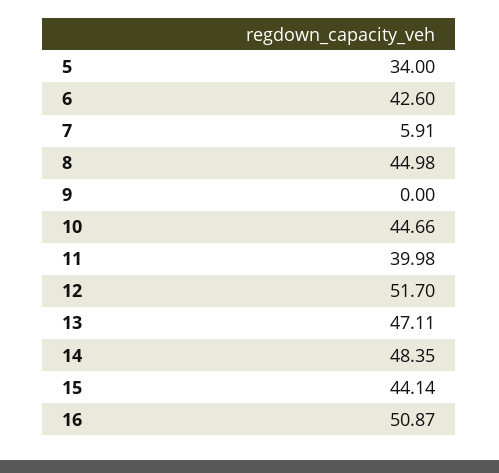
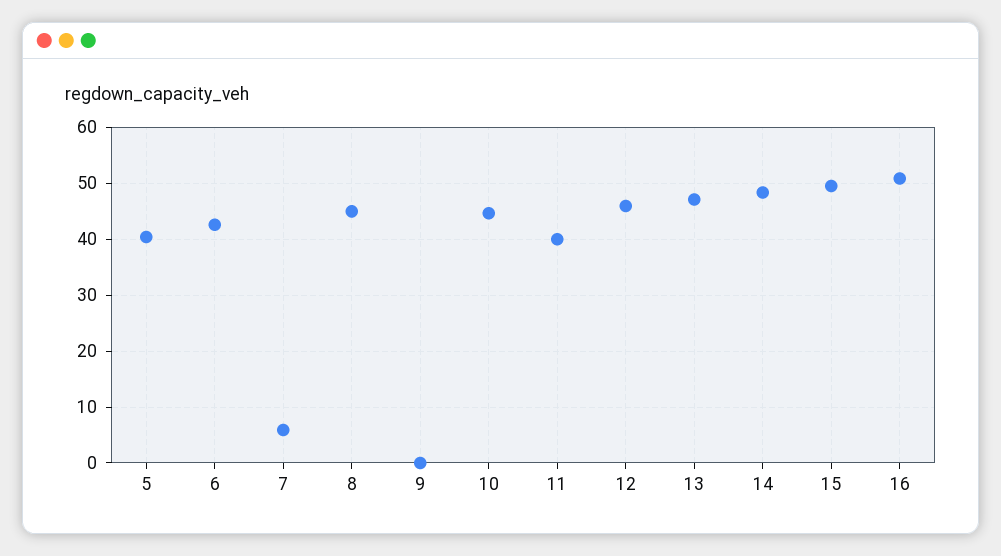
5: 34 -> 40
12: 51.7 -> 46
15: 44.14 -> 50

